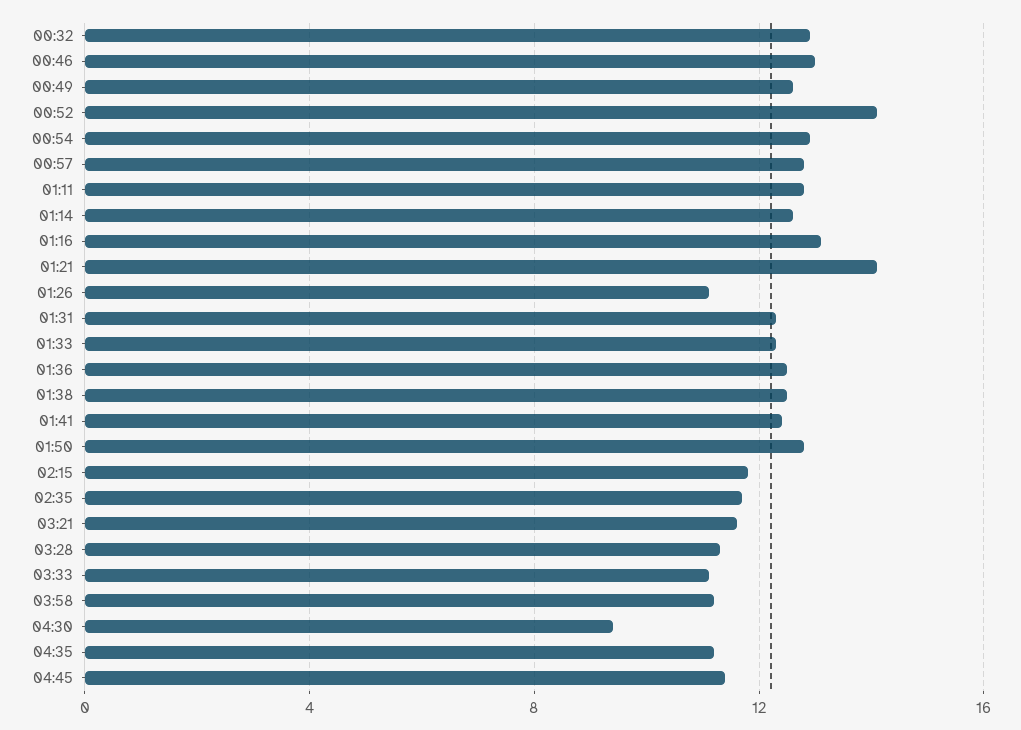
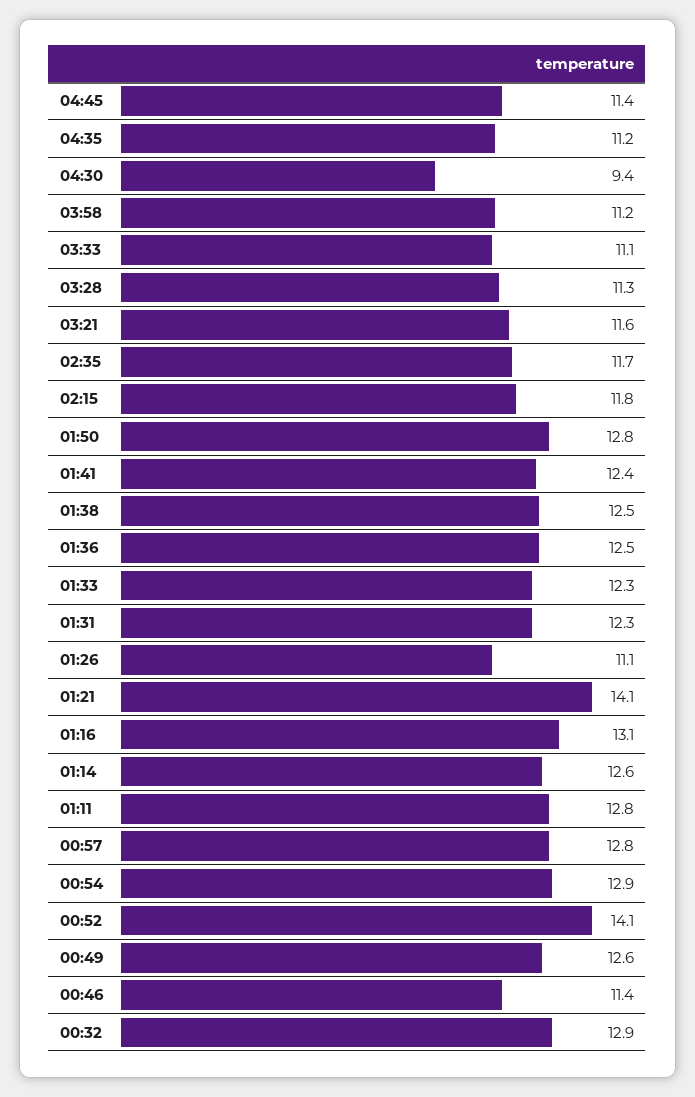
00:46: 13 -> 11.4

